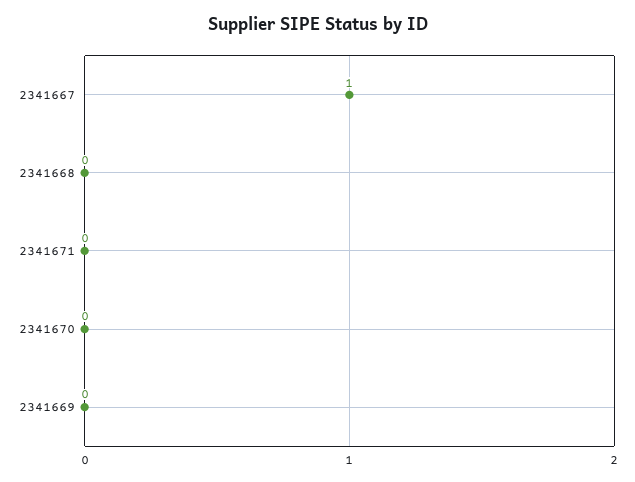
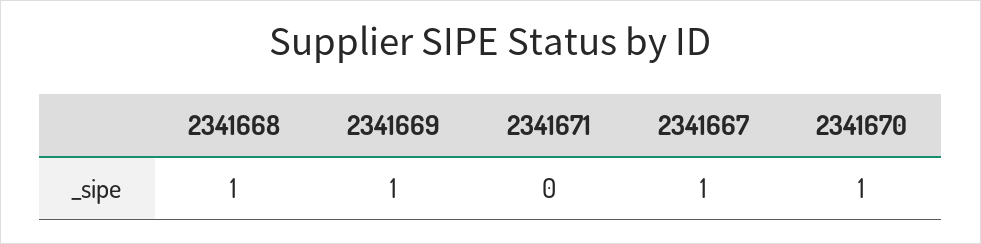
2341668: 0 -> 1
2341670: 0 -> 1
2341669: 0 -> 1

